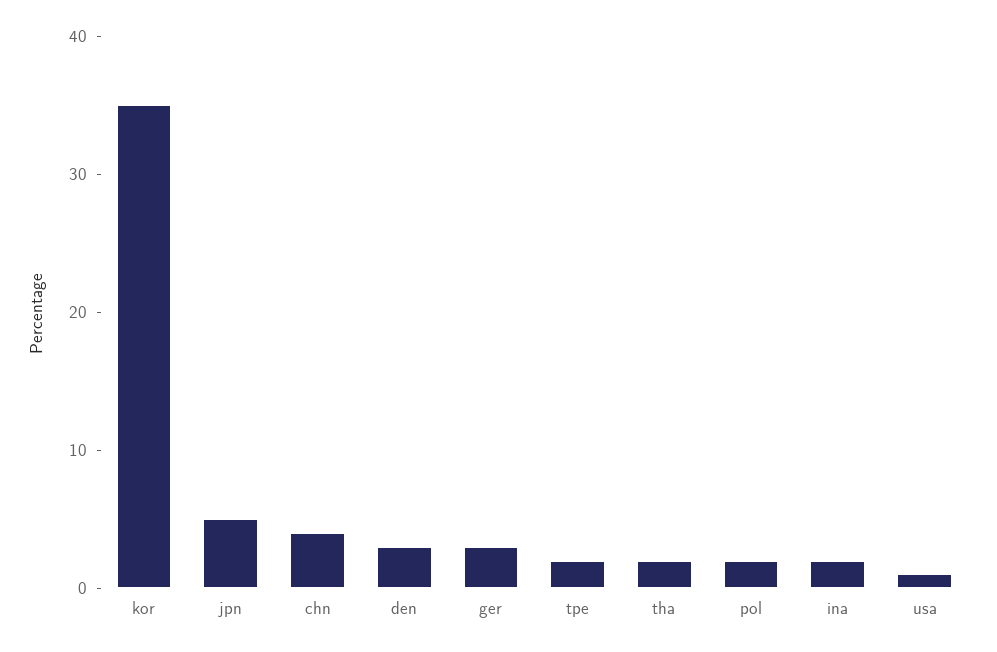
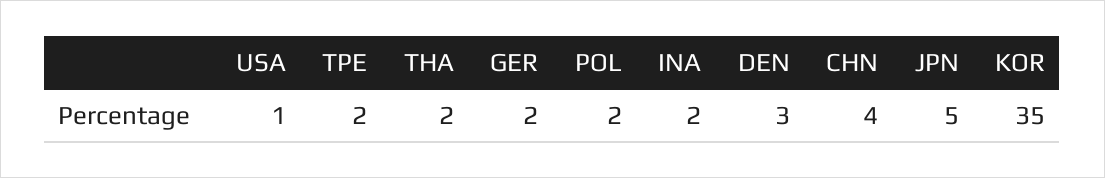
ger: 3 -> 2

